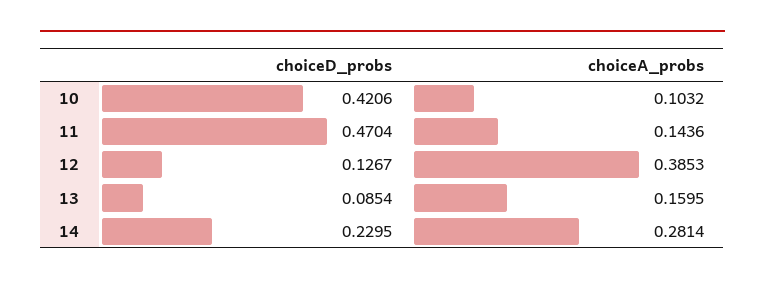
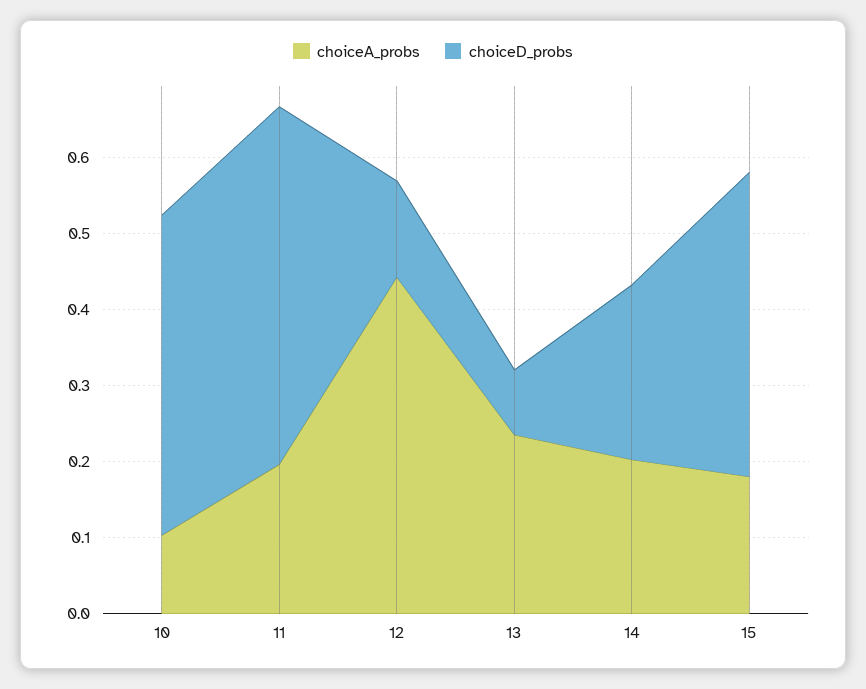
choiceA_probs, 11: 0.1436 -> 0.2
choiceA_probs, 12: 0.3853 -> 0.44
choiceA_probs, 13: 0.1595 -> 0.24
choiceA_probs, 14: 0.2814 -> 0.2
choiceA_probs, 15: none -> 0.18
choiceD_probs, 15: none -> 0.4

